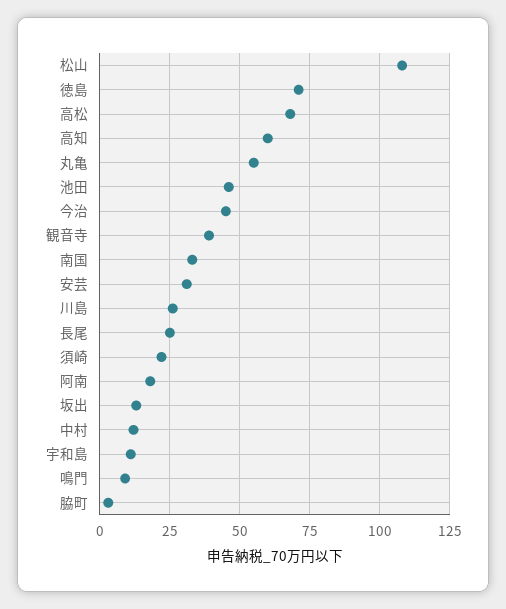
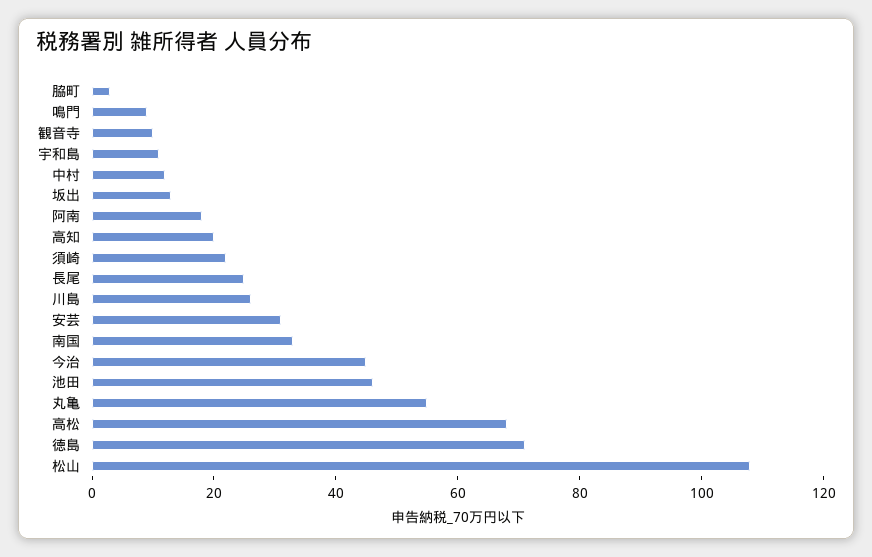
高知: 60 -> 20
観音寺: 40 -> 10

